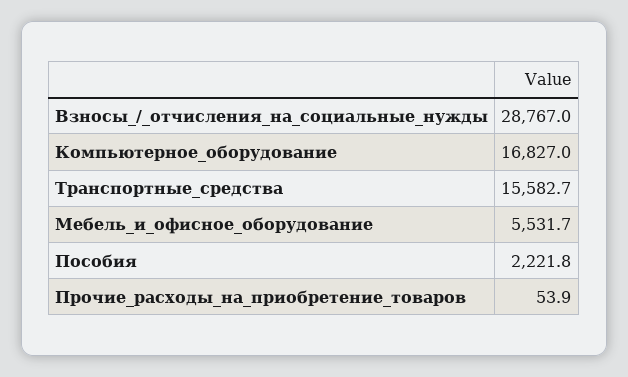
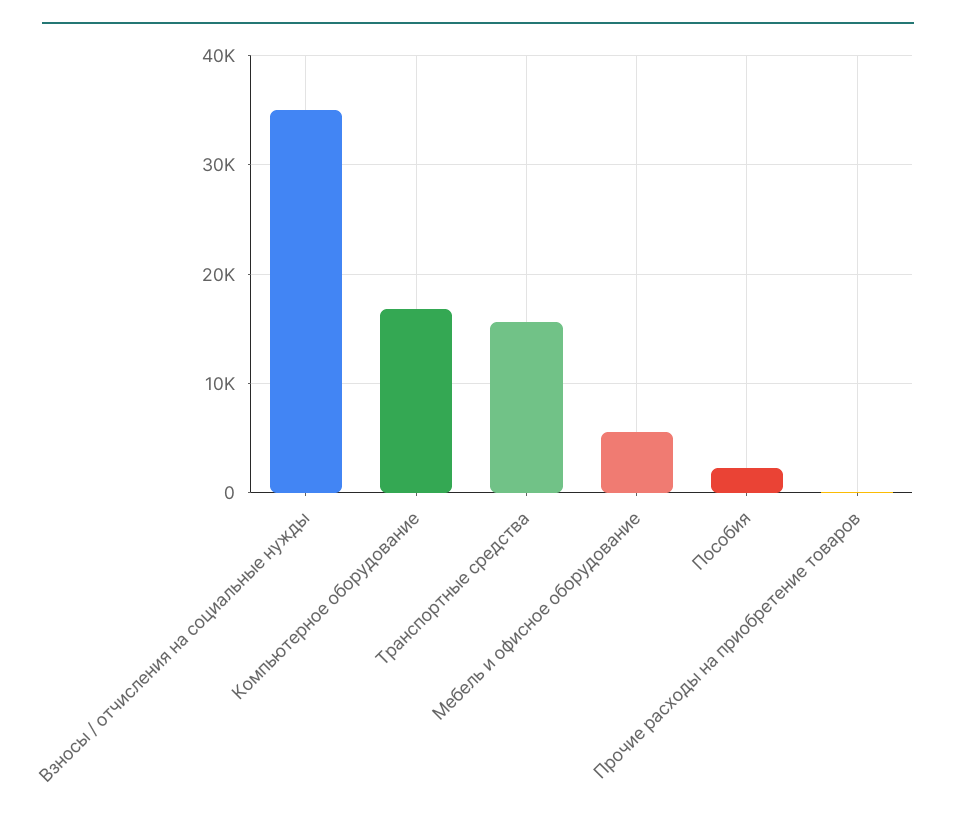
Взносы_/_отчисления_на_социальные_нужды: 28767 -> 35000

